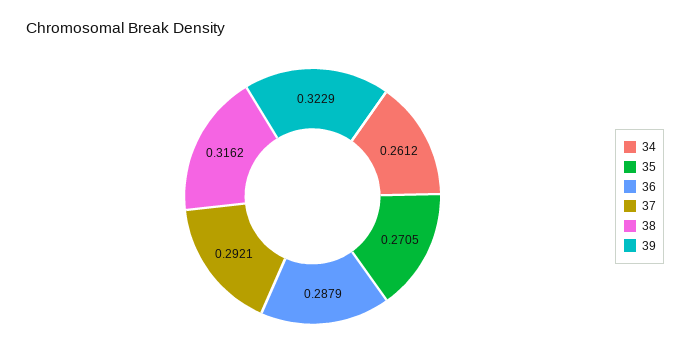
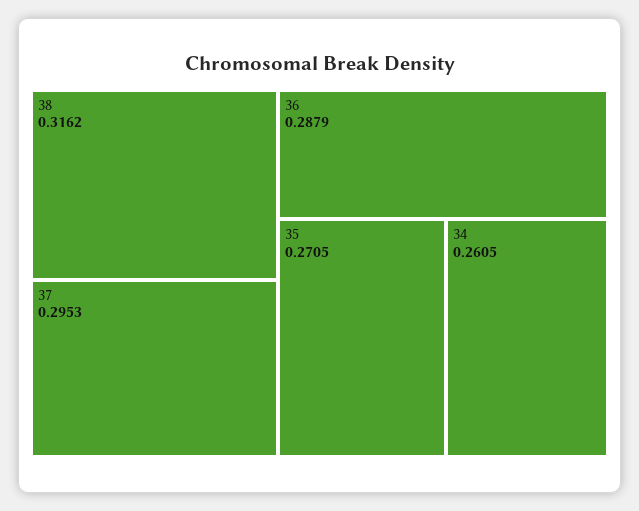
34: 0.2612 -> 0.2605
37: 0.2921 -> 0.2953
39: 0.3229 -> none

